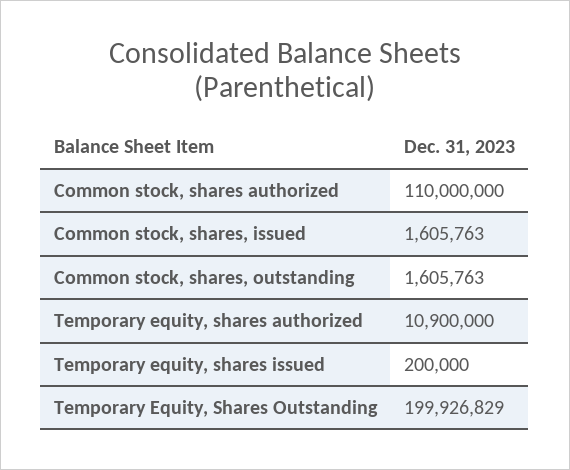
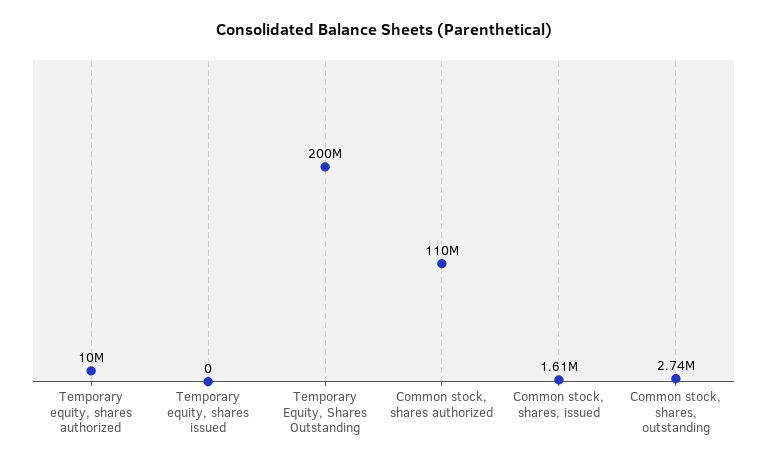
Common stock, shares, outstanding: 1605763 -> 2740000
Temporary equity, shares authorized: 10900000 -> 10000000
Temporary equity, shares issued: 200000 -> 0

